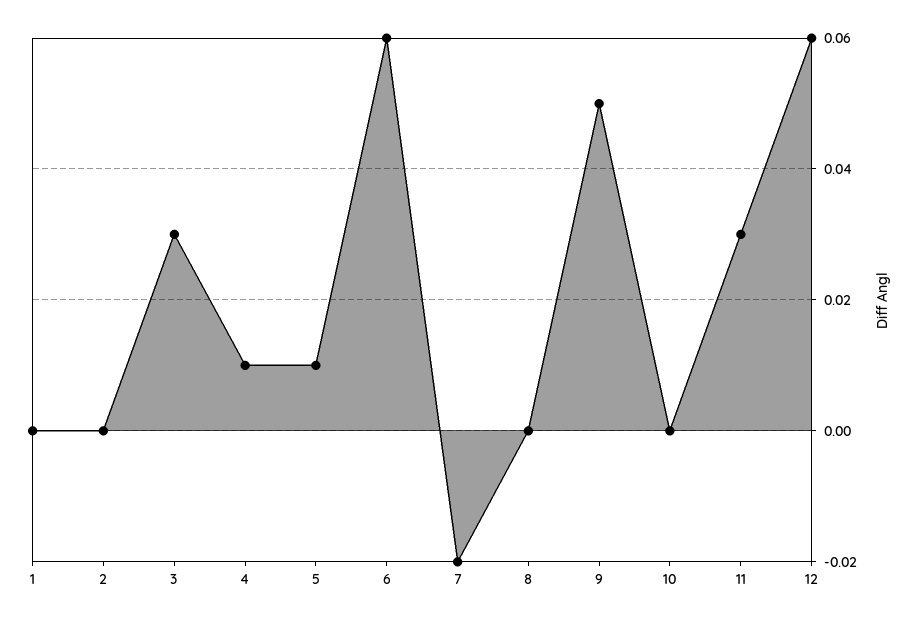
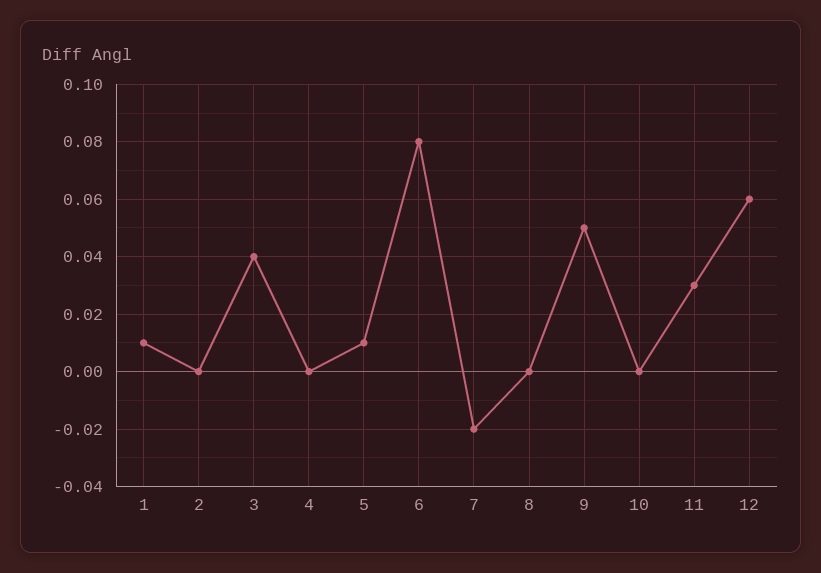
1: 0 -> 0.01
3: 0.03 -> 0.04
4: 0.01 -> 0
6: 0.06 -> 0.08

